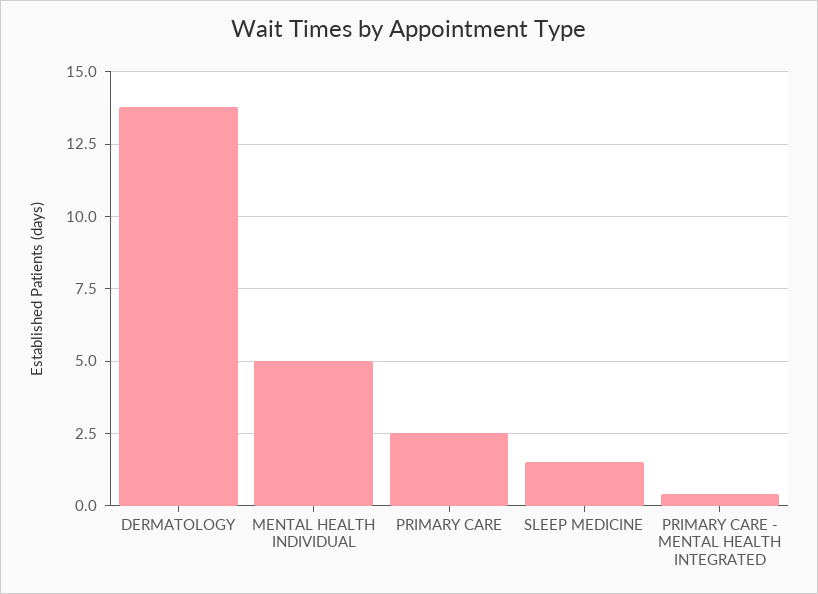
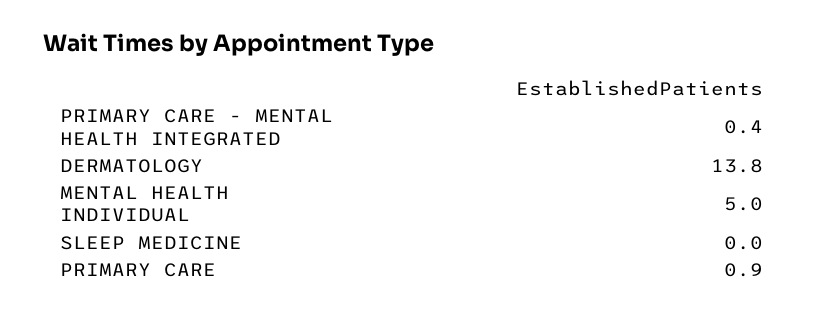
PRIMARY CARE: 2.5 -> 0.9
SLEEP MEDICINE: 1.5 -> 0

